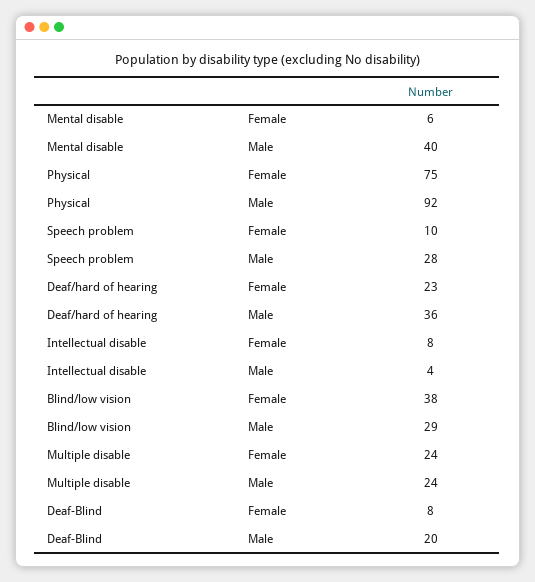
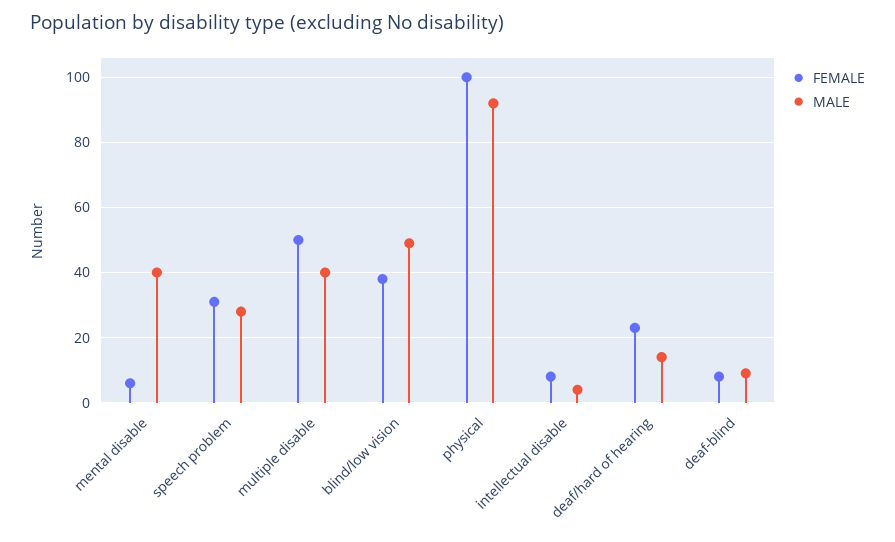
Female, Physical: 75 -> 100
Female, Speech problem: 10 -> 30
Male, Deaf/hard of hearing: 36 -> 15
Male, Blind/low vision: 29 -> 50
Female, Multiple disable: 24 -> 50
Male, Multiple disable: 24 -> 40
Male, Deaf-Blind: 20 -> 10

